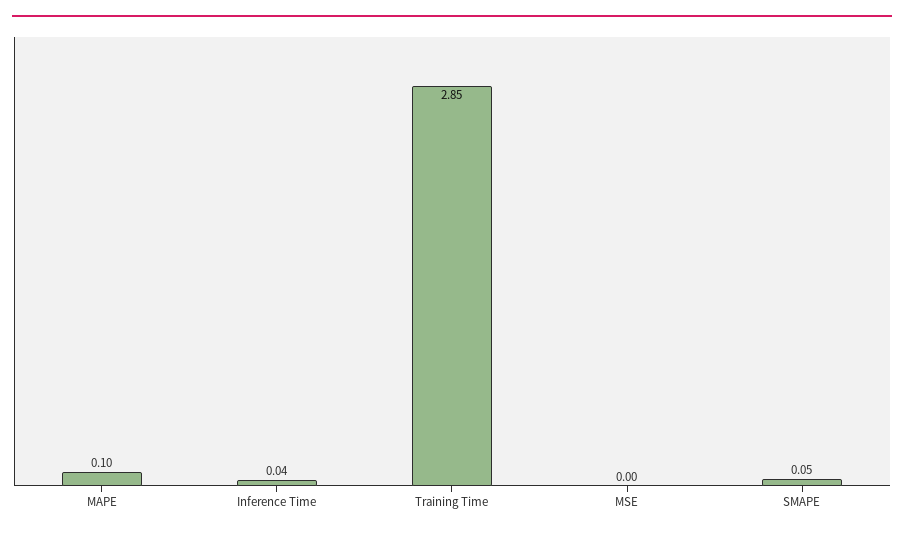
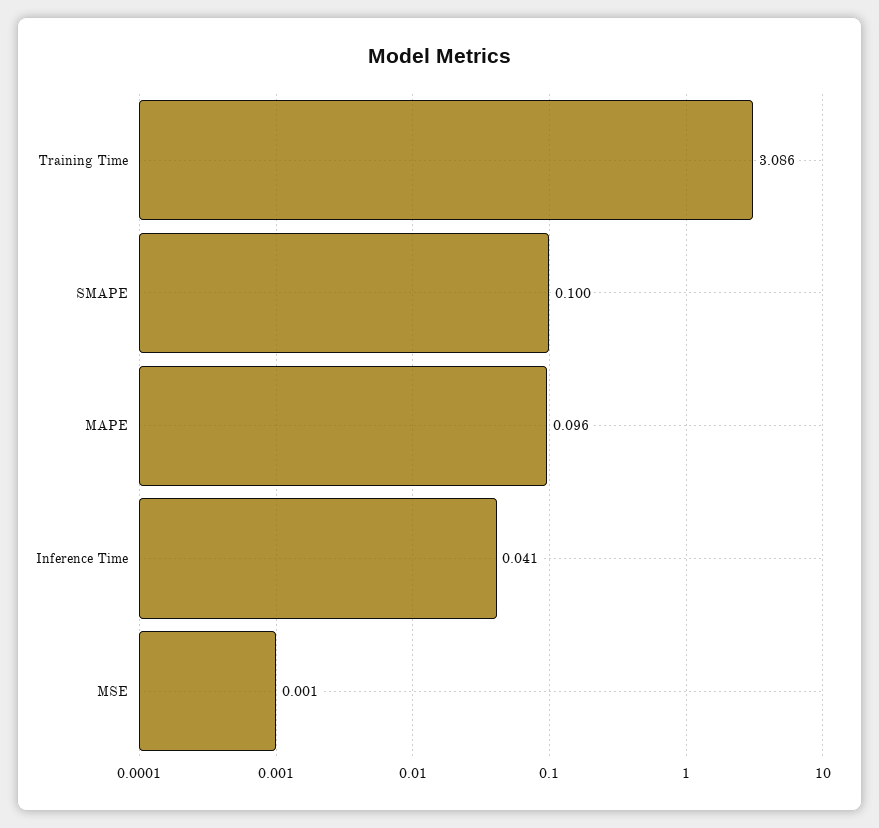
Training Time: 2.85 -> 3.086
SMAPE: 0.05 -> 0.1

